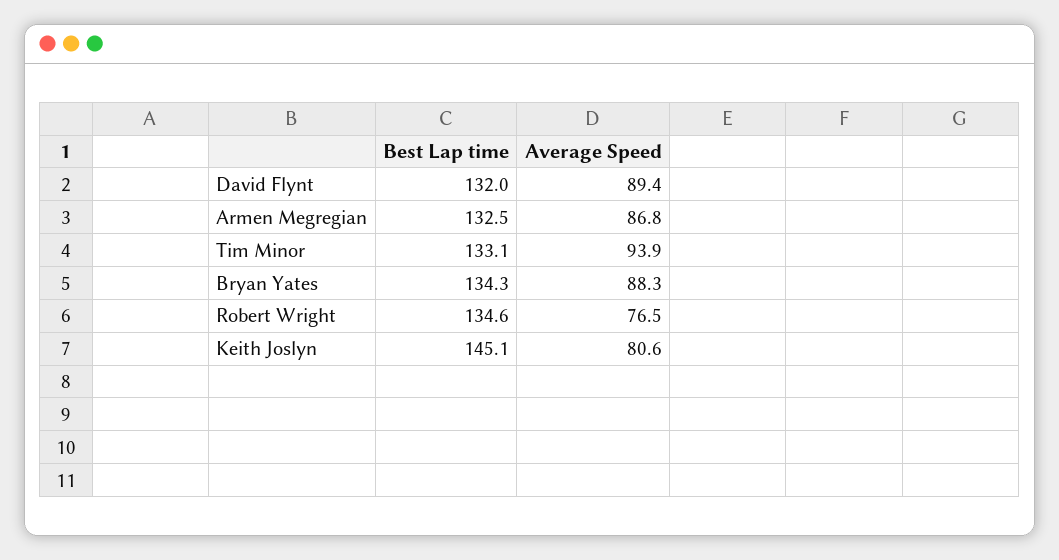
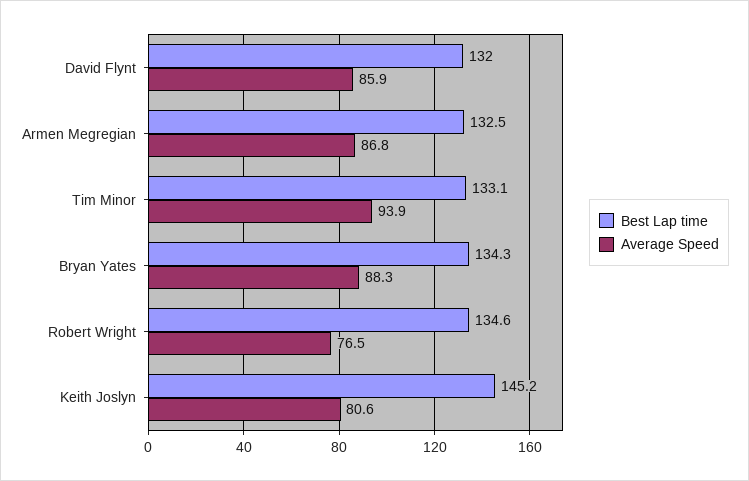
Average Speed, David Flynt: 89.4 -> 85.9
Best Lap time, Keith Joslyn: 145.1 -> 145.2

